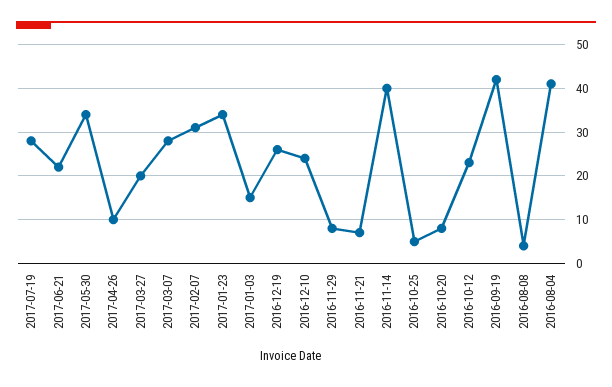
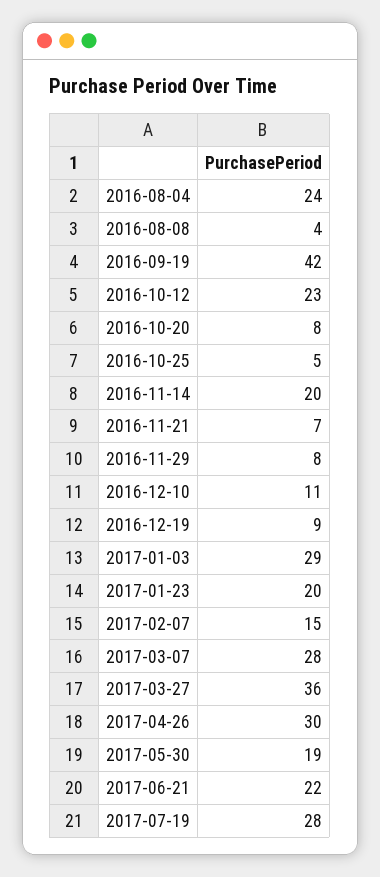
2017-05-30: 35 -> 19
2017-04-26: 10 -> 30
2017-03-27: 20 -> 36
2017-02-07: 30 -> 15
2017-01-23: 35 -> 20
2017-01-03: 15 -> 29
2016-12-19: 25 -> 9
2016-12-10: 25 -> 11
2016-11-14: 40 -> 20
2016-08-04: 40 -> 24

